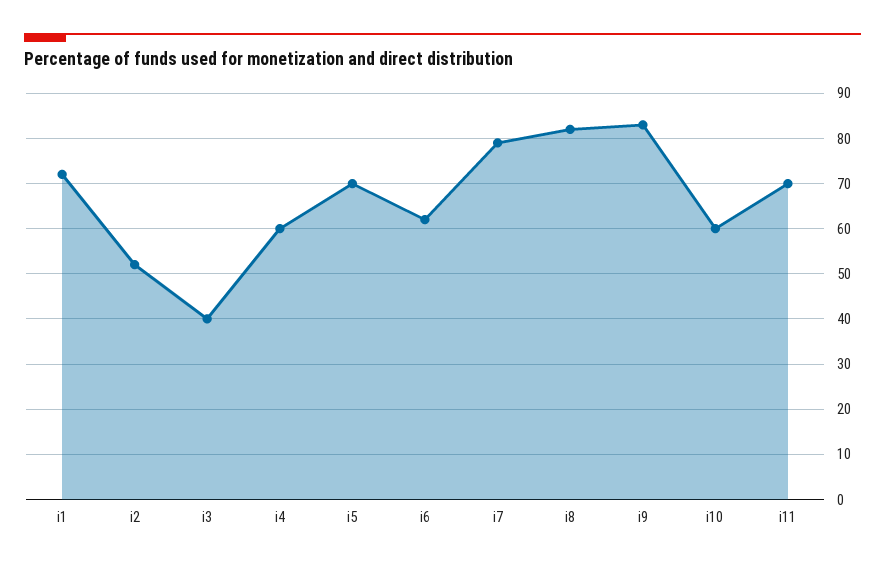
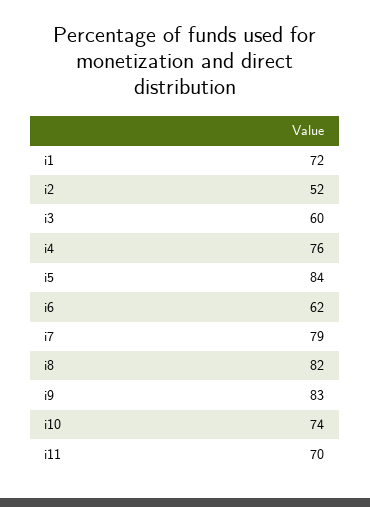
i3: 40 -> 60
i4: 60 -> 76
i5: 70 -> 84
i10: 60 -> 74

